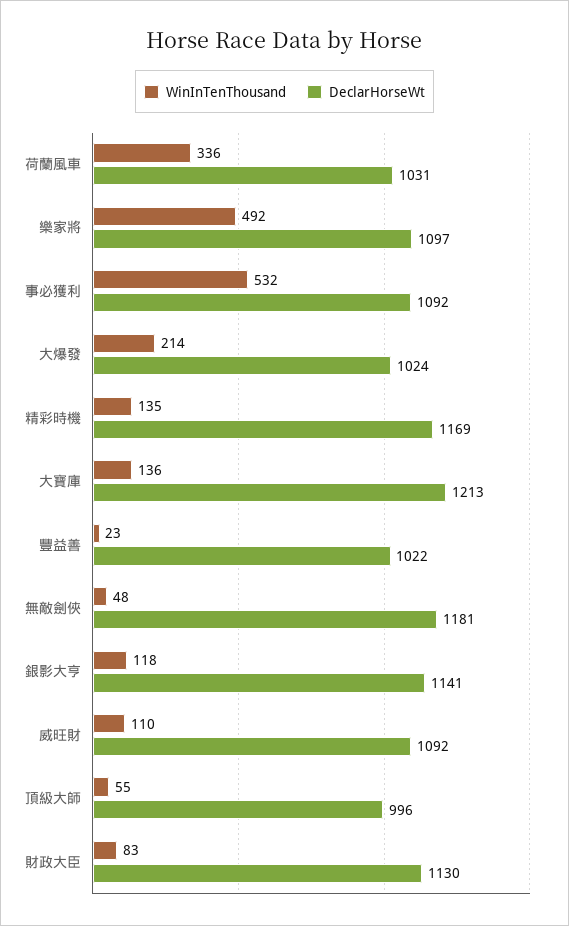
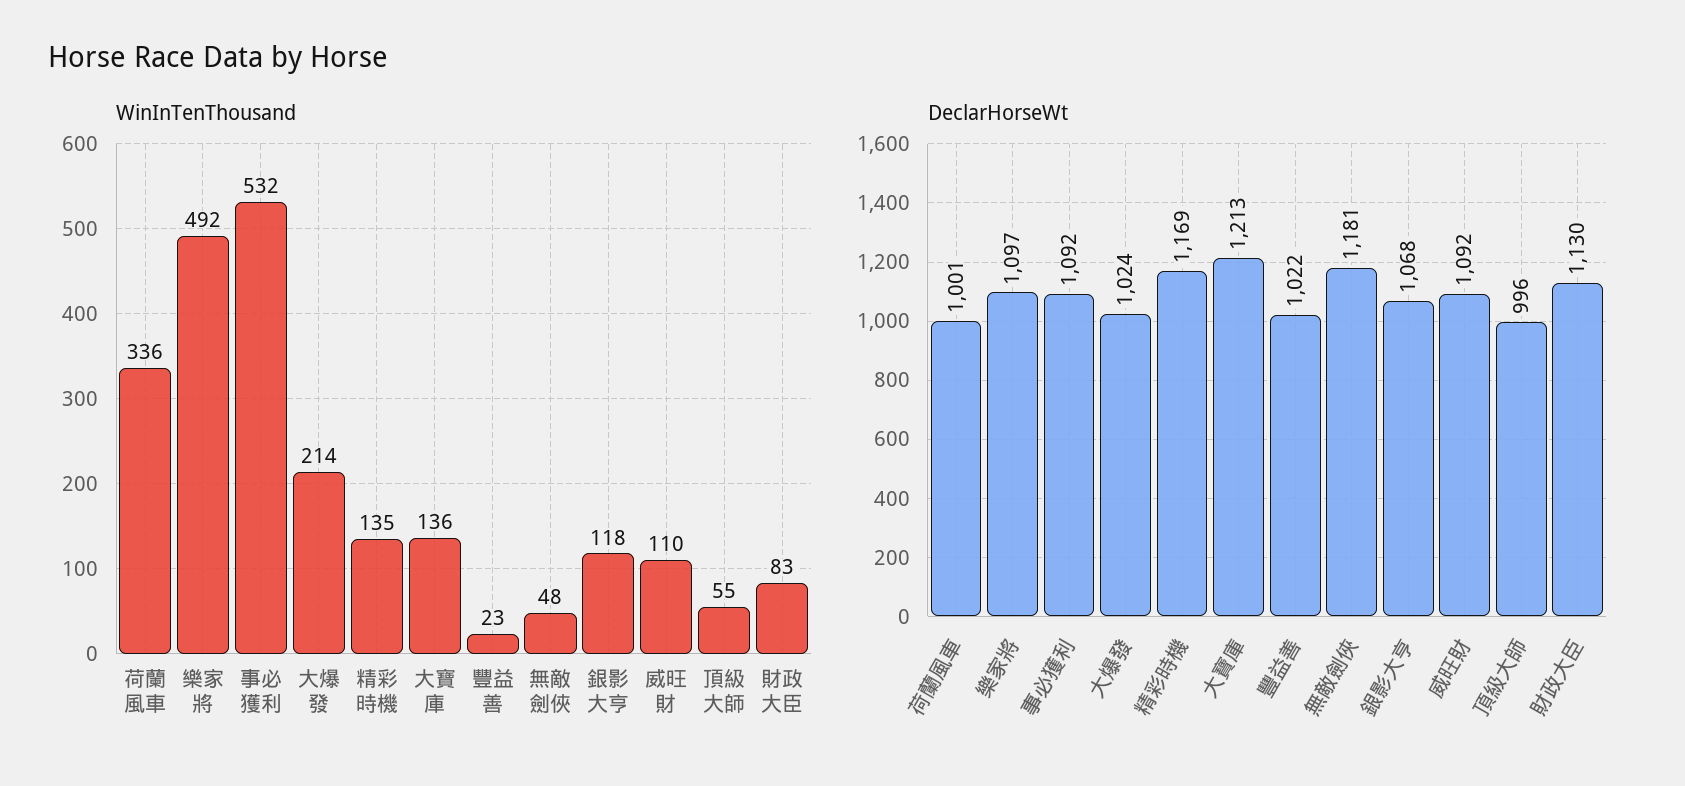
DeclarHorseWt, 荷蘭風車: 1031 -> 1001
DeclarHorseWt, 銀影大亨: 1141 -> 1068

